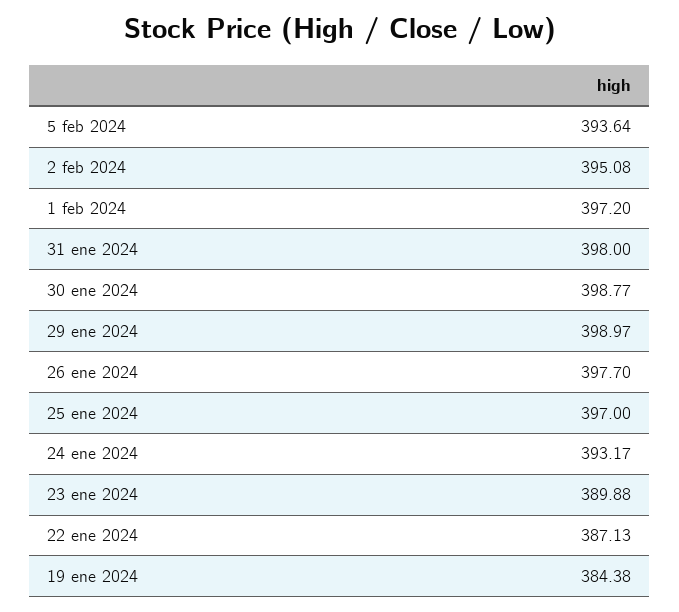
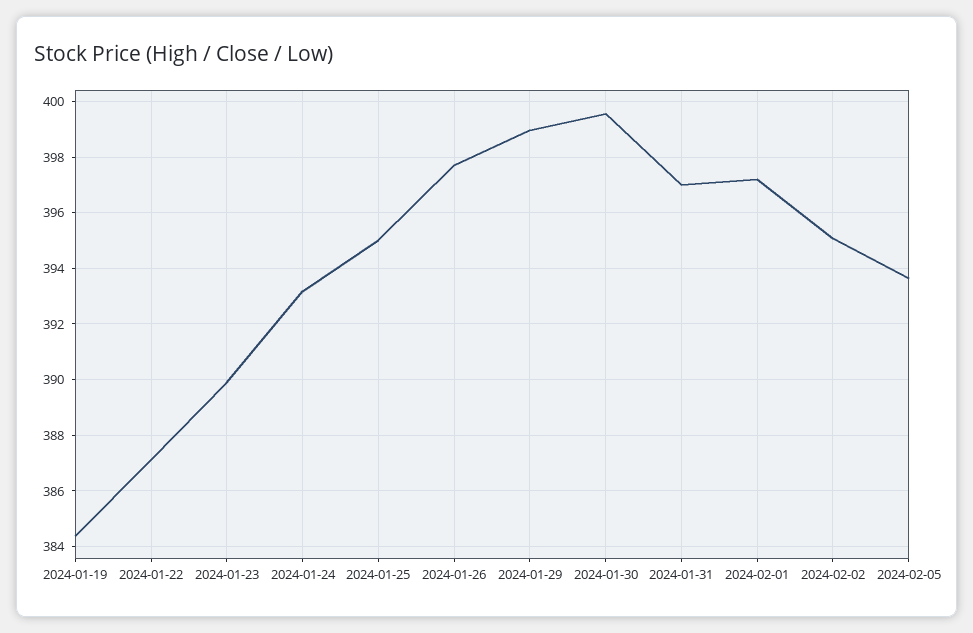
31 ene 2024: 398 -> 397
30 ene 2024: 398.77 -> 399.5
25 ene 2024: 397 -> 395

